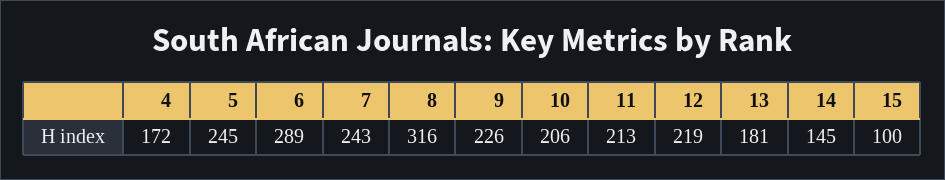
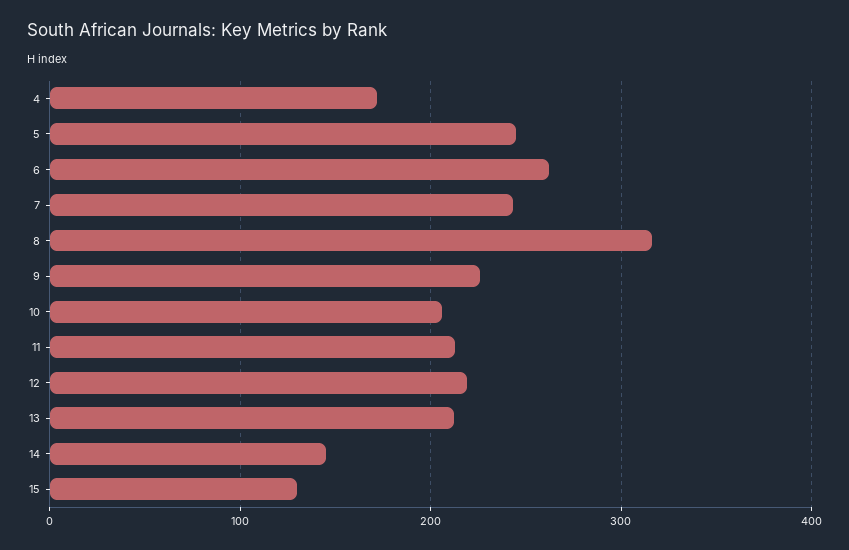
6: 289 -> 260
13: 181 -> 210
15: 100 -> 130

